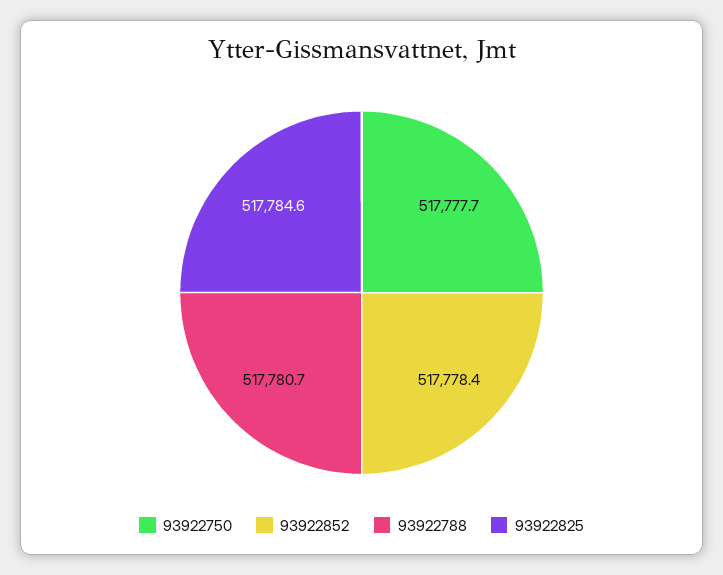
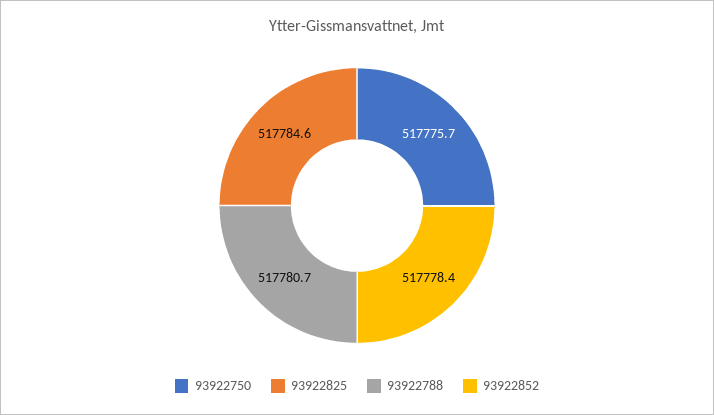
93922750: 517777.7 -> 517775.7

